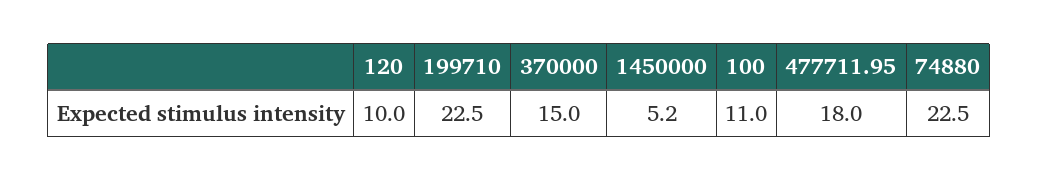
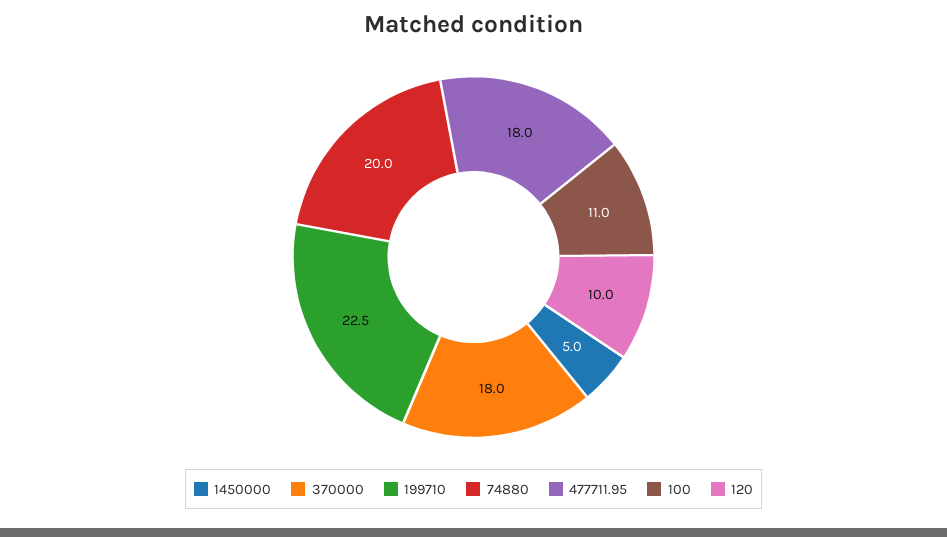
370000: 15 -> 18
1450000: 5.2 -> 5
74880: 22.5 -> 20

